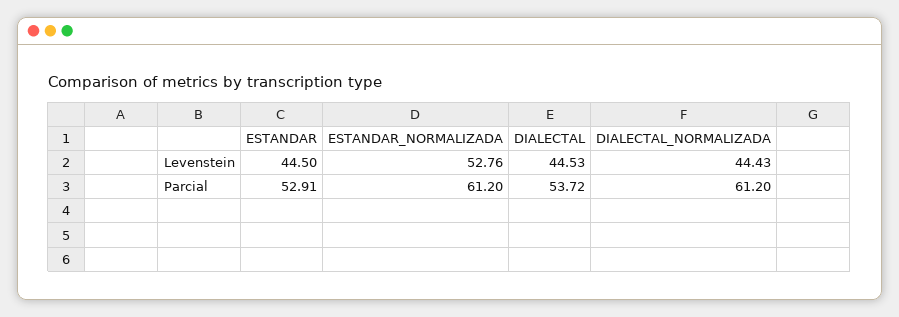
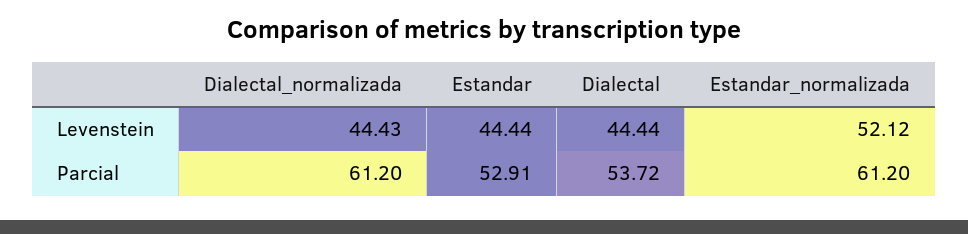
ESTANDAR, Levenstein: 44.5 -> 44.44
ESTANDAR_NORMALIZADA, Levenstein: 52.76 -> 52.12
DIALECTAL, Levenstein: 44.53 -> 44.44

